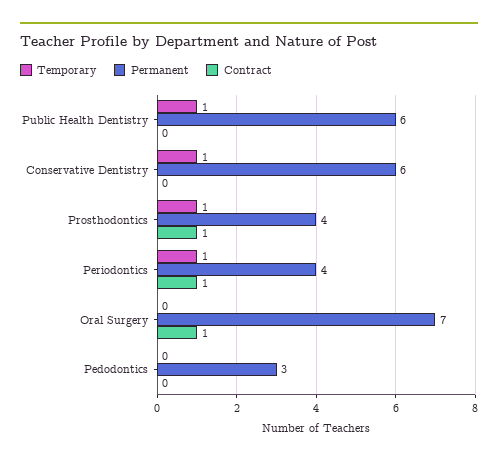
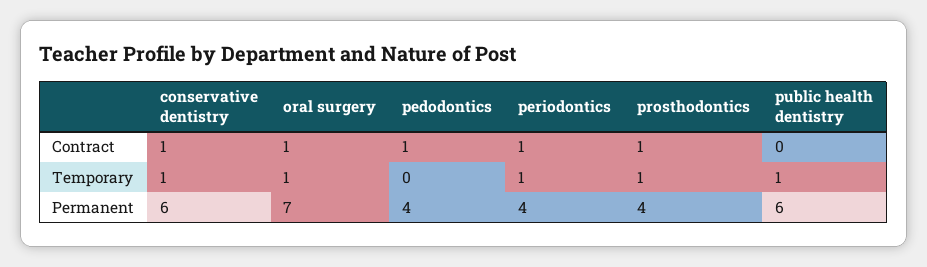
Contract, Conservative Dentistry: 0 -> 1
Temporary, Oral Surgery: 0 -> 1
Permanent, Pedodontics: 3 -> 4
Contract, Pedodontics: 0 -> 1

